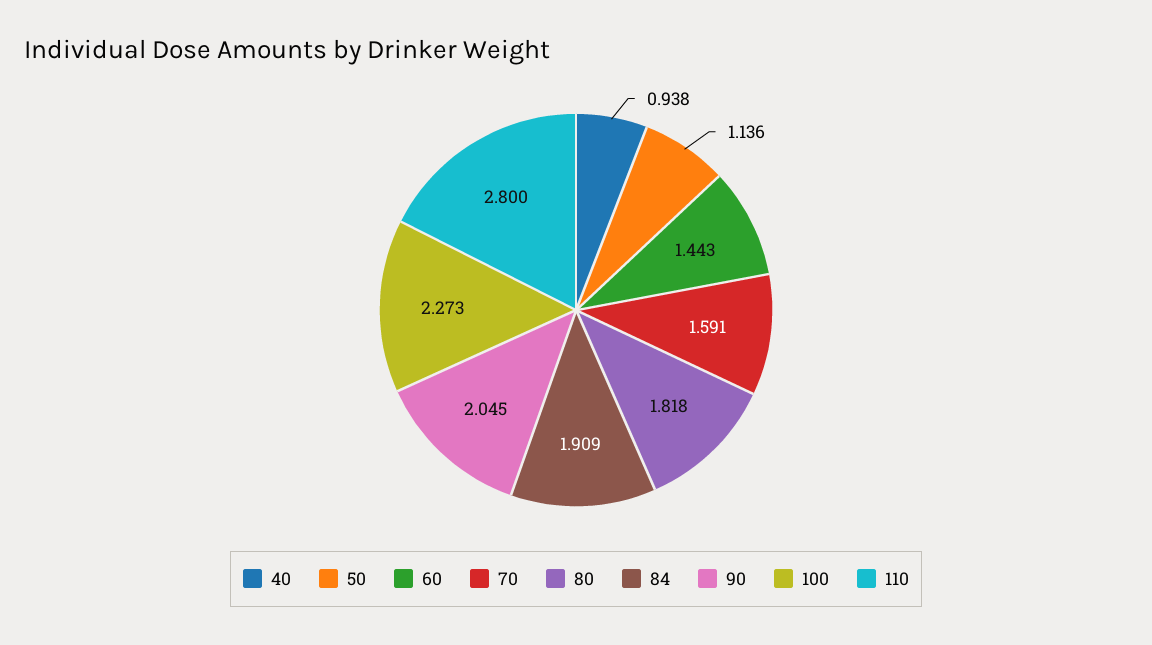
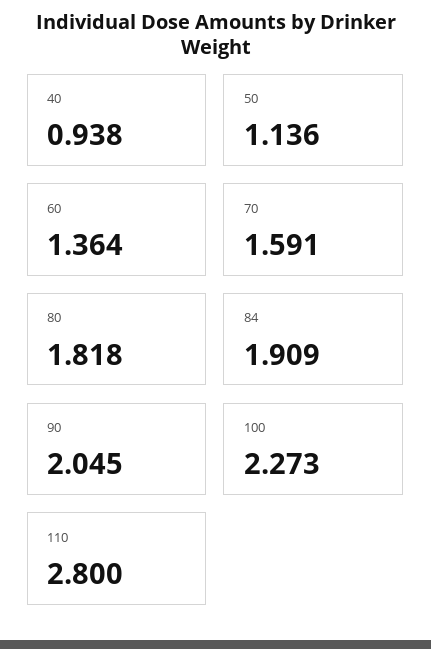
60: 1.443 -> 1.364

